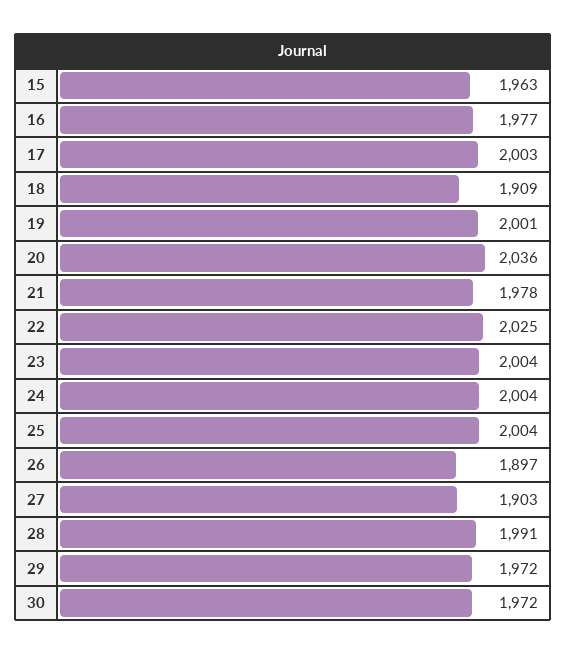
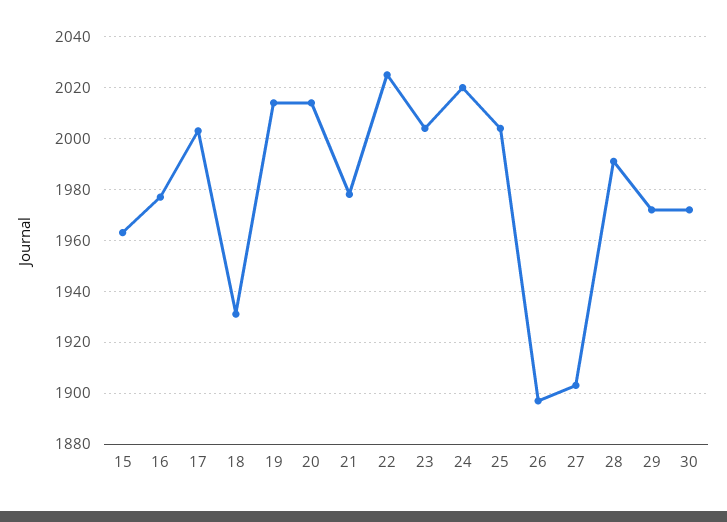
18: 1909 -> 1930
19: 2001 -> 2015
20: 2036 -> 2015
24: 2004 -> 2020

